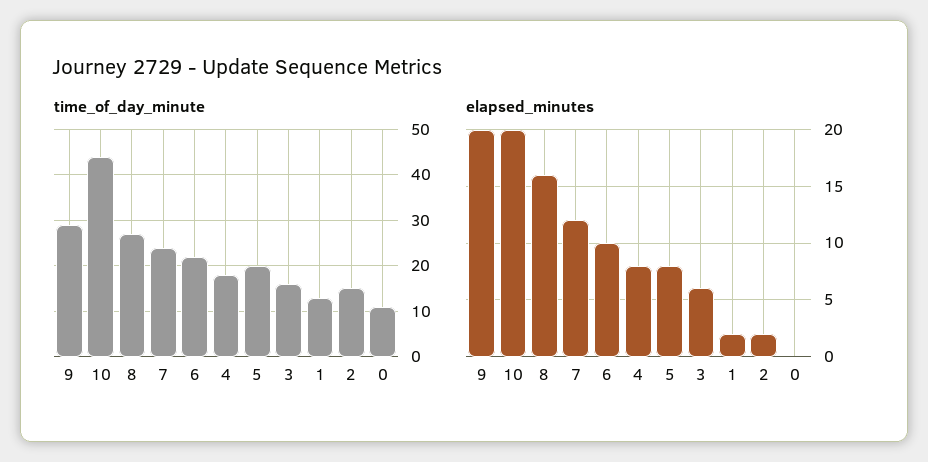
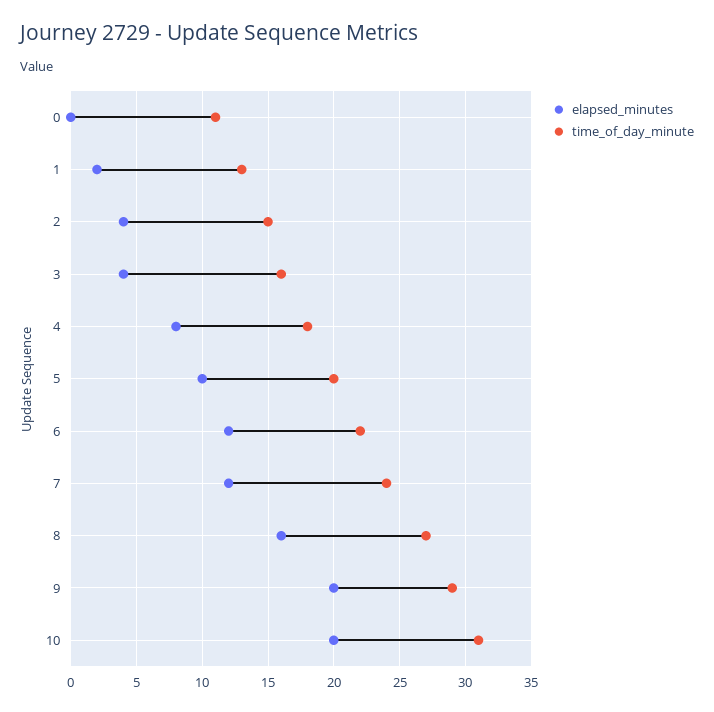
time_of_day_minute, 10: 45 -> 31
elapsed_minutes, 6: 10 -> 12
elapsed_minutes, 5: 8 -> 10
elapsed_minutes, 3: 6 -> 4
elapsed_minutes, 2: 2 -> 4

